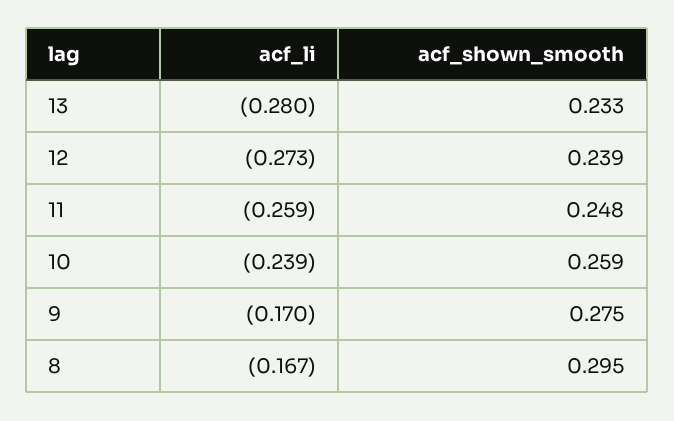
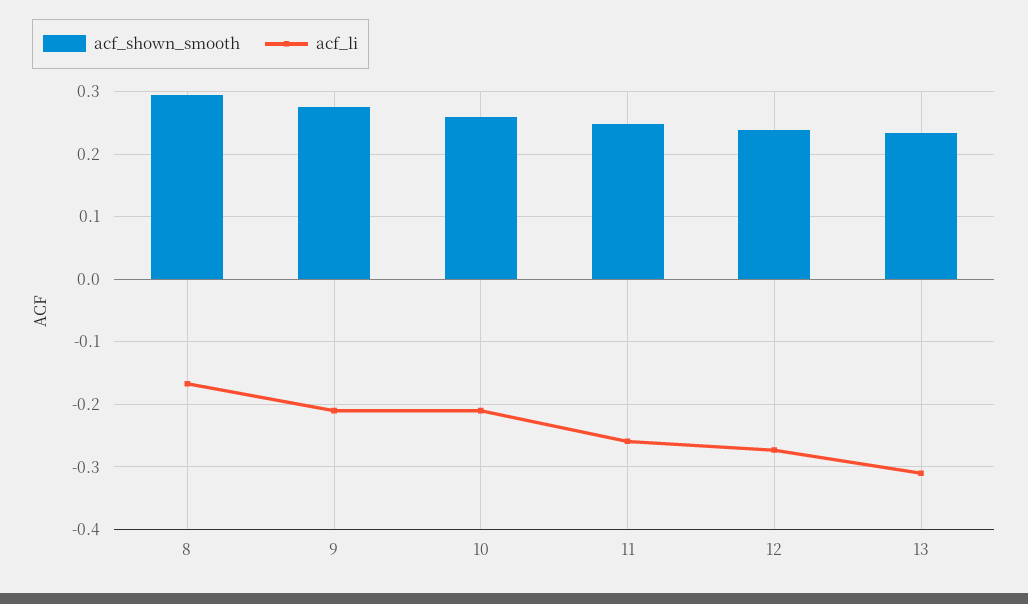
acf_li, 13: -0.28 -> -0.31
acf_li, 10: -0.239 -> -0.21
acf_li, 9: -0.17 -> -0.21

